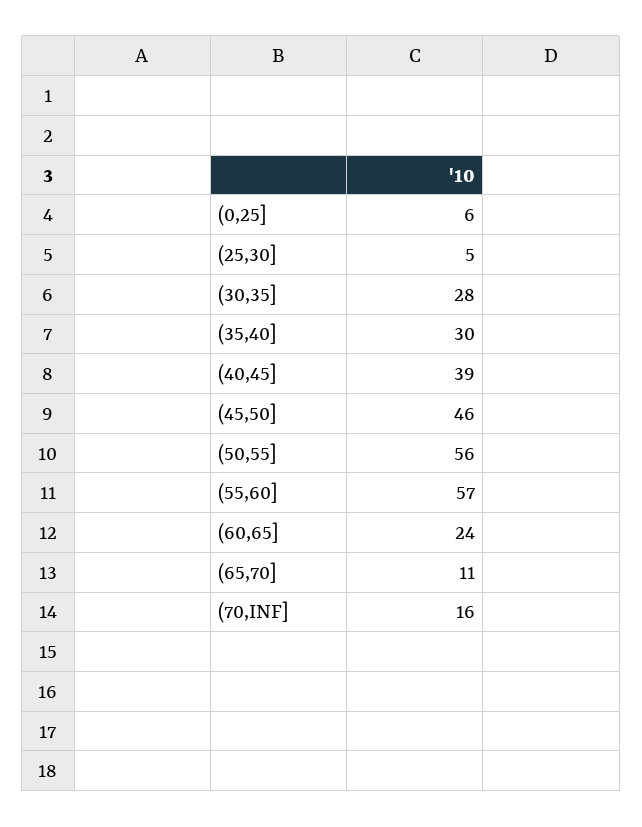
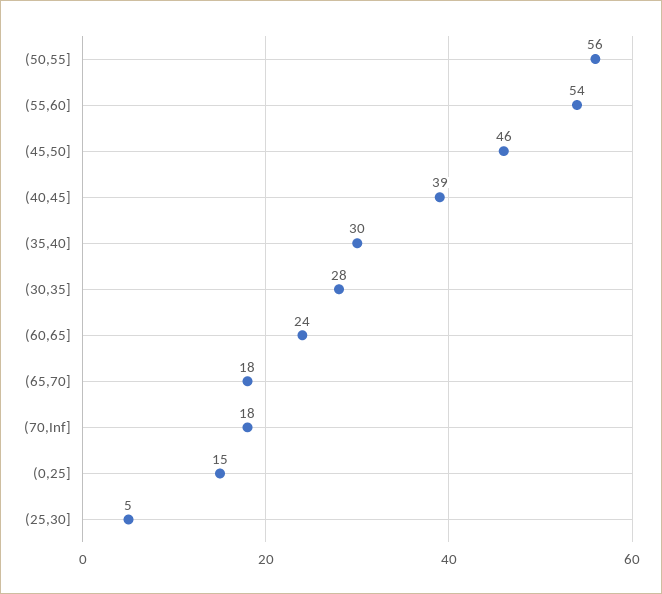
(0,25]: 6 -> 15
(55,60]: 57 -> 54
(65,70]: 11 -> 18
(70,INF]: 16 -> 18

